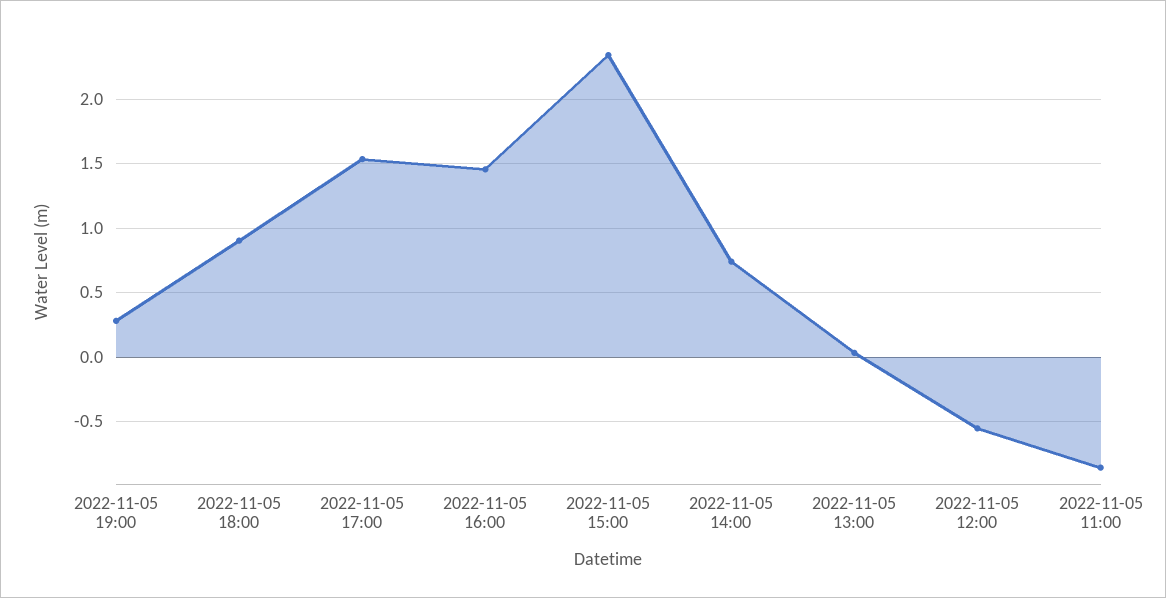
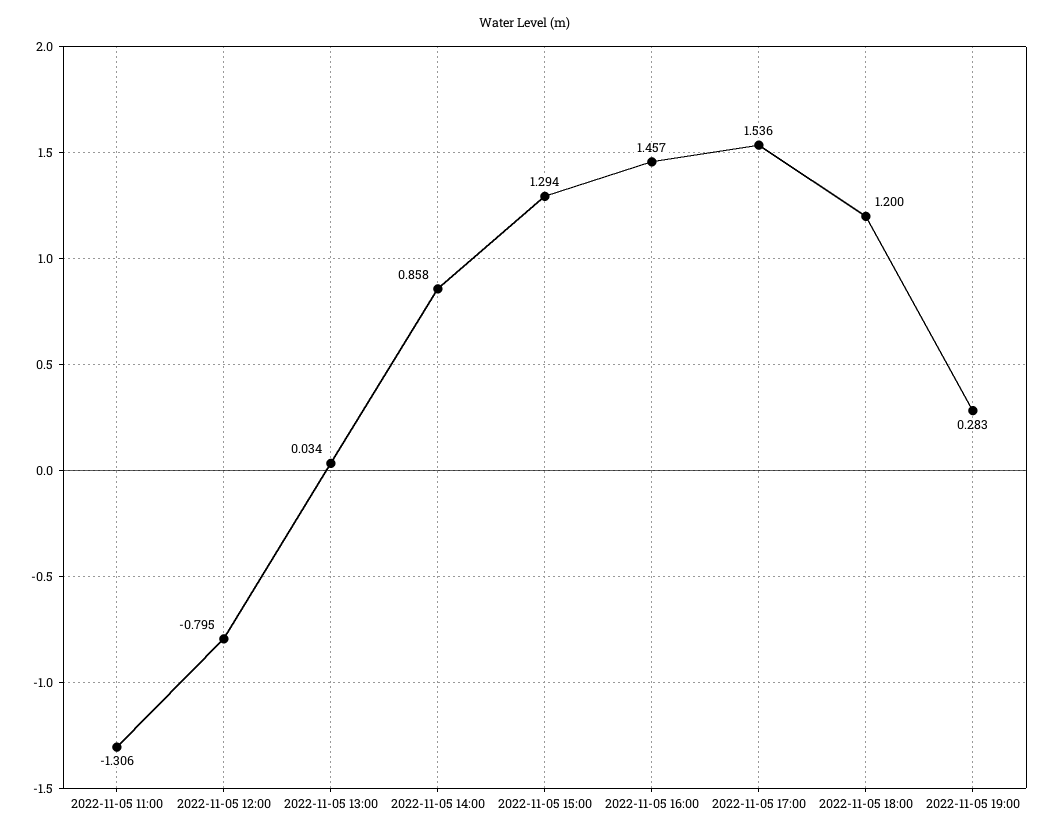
2022-11-05 18:00: 0.9 -> 1.2
2022-11-05 15:00: 2.35 -> 1.294
2022-11-05 14:00: 0.75 -> 0.858
2022-11-05 12:00: -0.55 -> -0.795
2022-11-05 11:00: -0.85 -> -1.306

